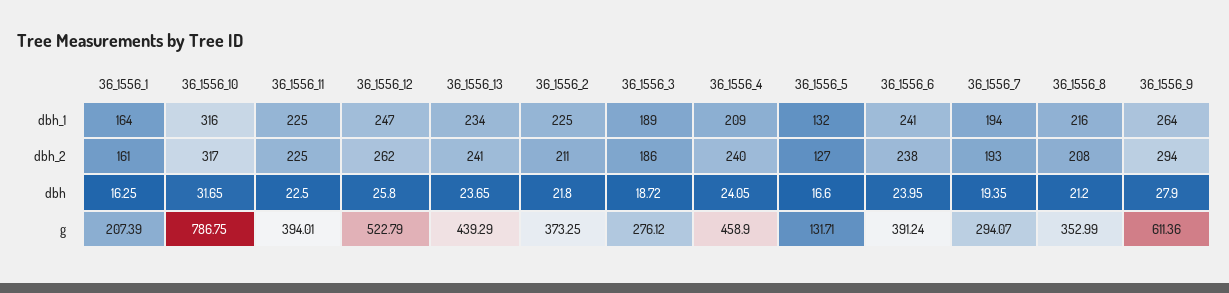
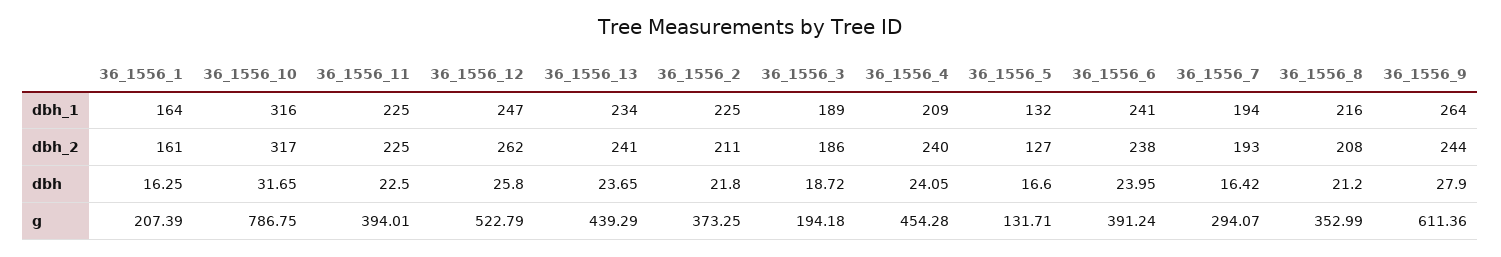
36_1556_9, dbh_2: 294 -> 244
36_1556_7, dbh: 19.35 -> 16.42
36_1556_3, g: 276.12 -> 194.18
36_1556_4, g: 458.9 -> 454.28

